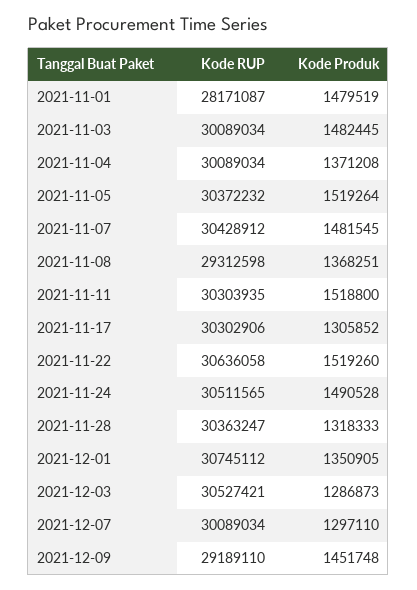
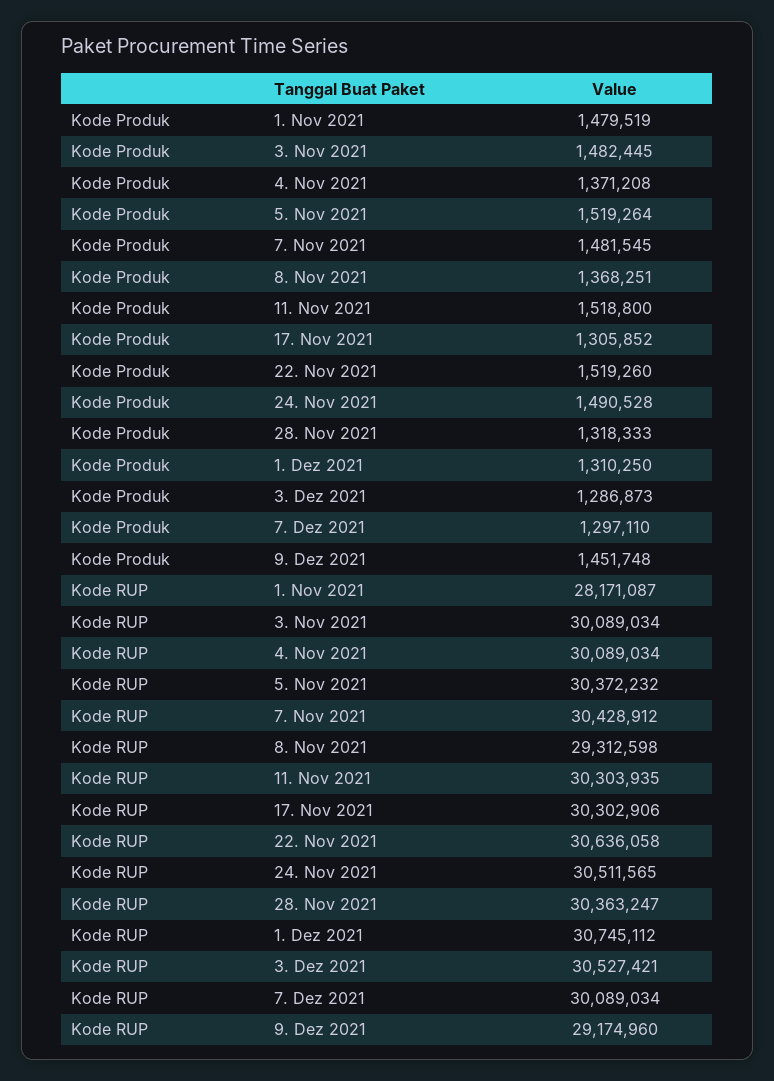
Kode Produk, 2021-12-01: 1350905 -> 1310250
Kode RUP, 2021-12-09: 29189110 -> 29174960

